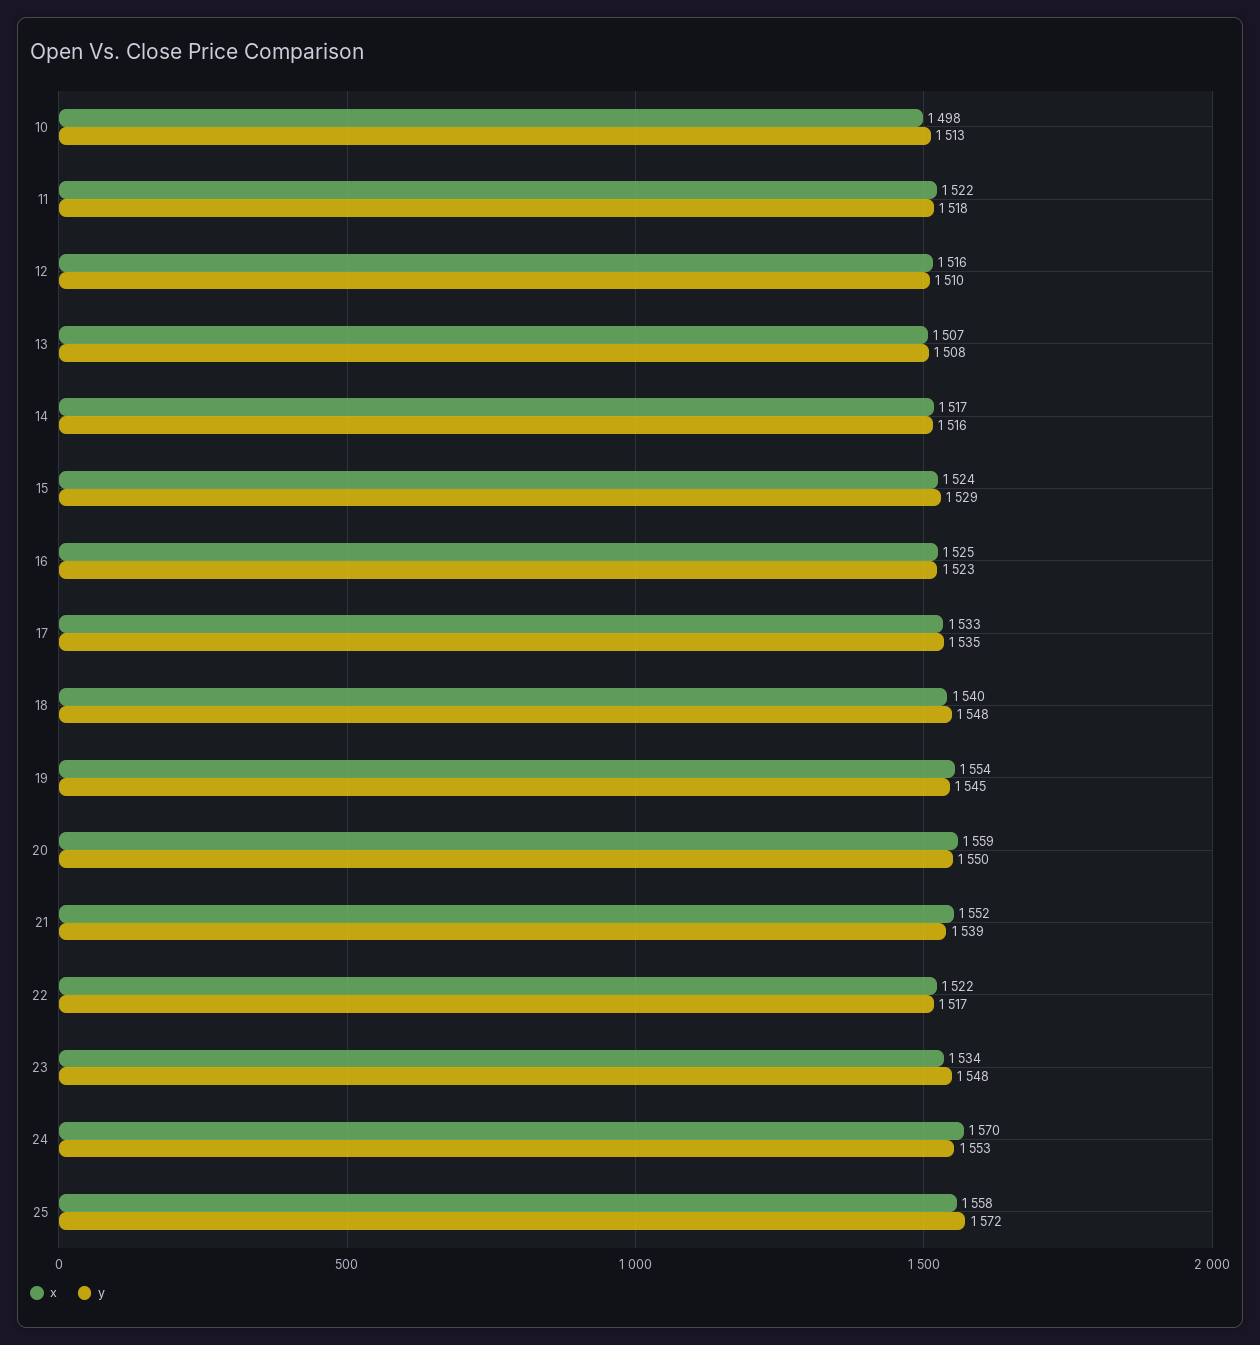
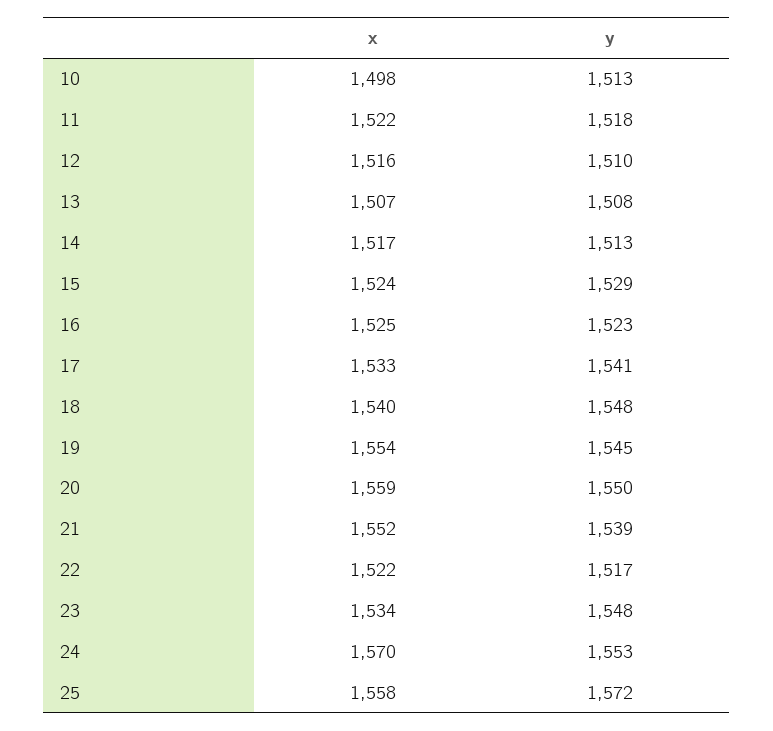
y, 14: 1516 -> 1513
y, 17: 1535 -> 1541

